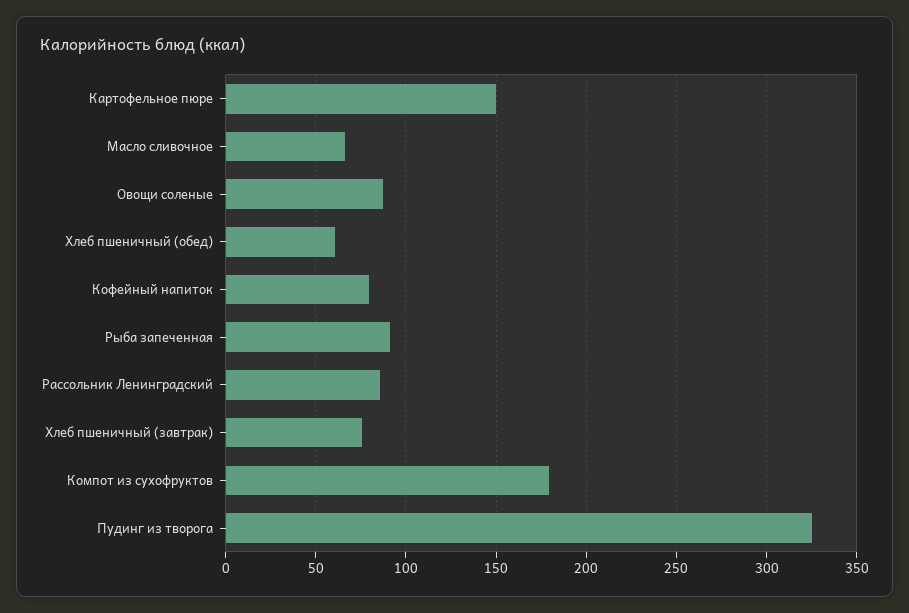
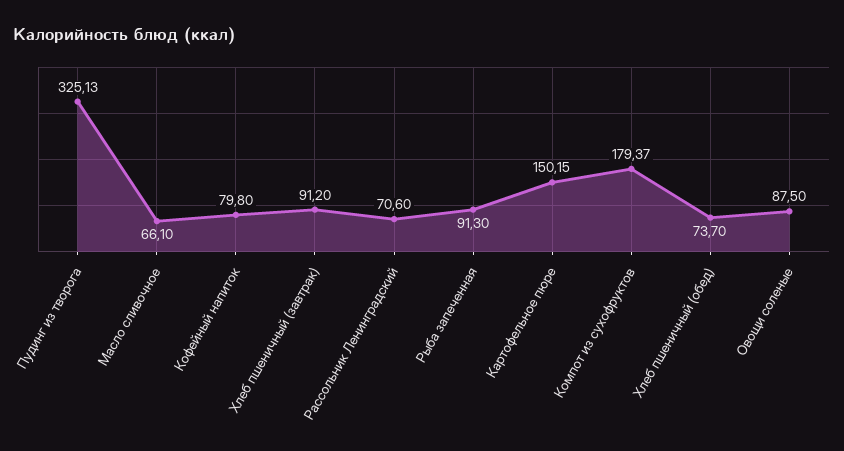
Хлеб пшеничный (обед): 60 -> 73.7
Рассольник Ленинградский: 85 -> 70.6
Хлеб пшеничный (завтрак): 75 -> 91.2

